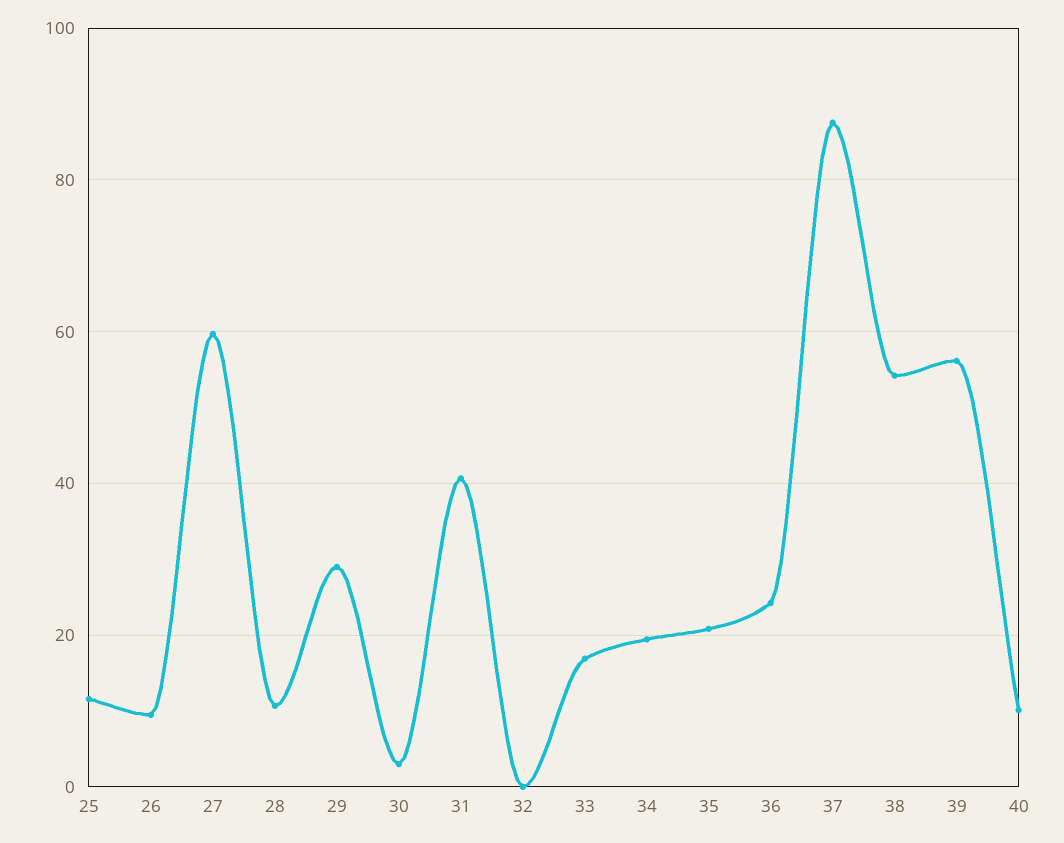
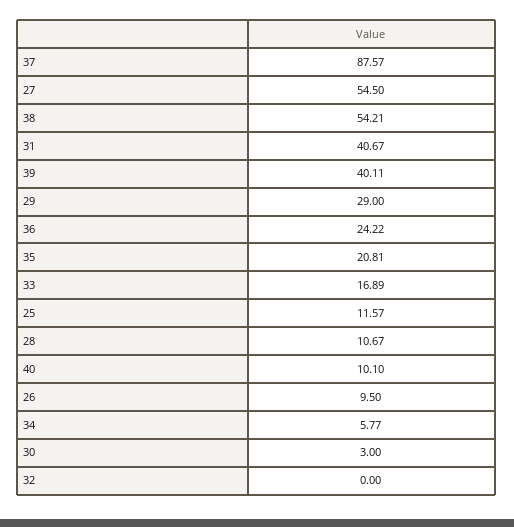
27: 60 -> 54.5
34: 20 -> 5.77
39: 56 -> 40.11

